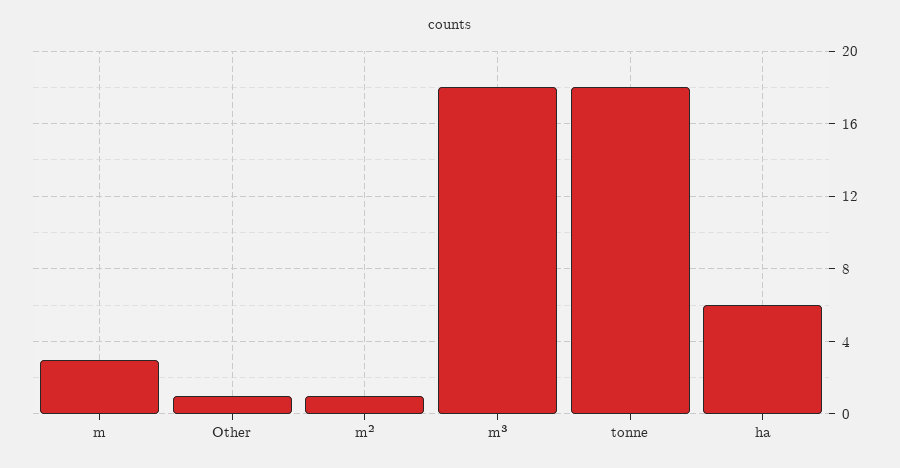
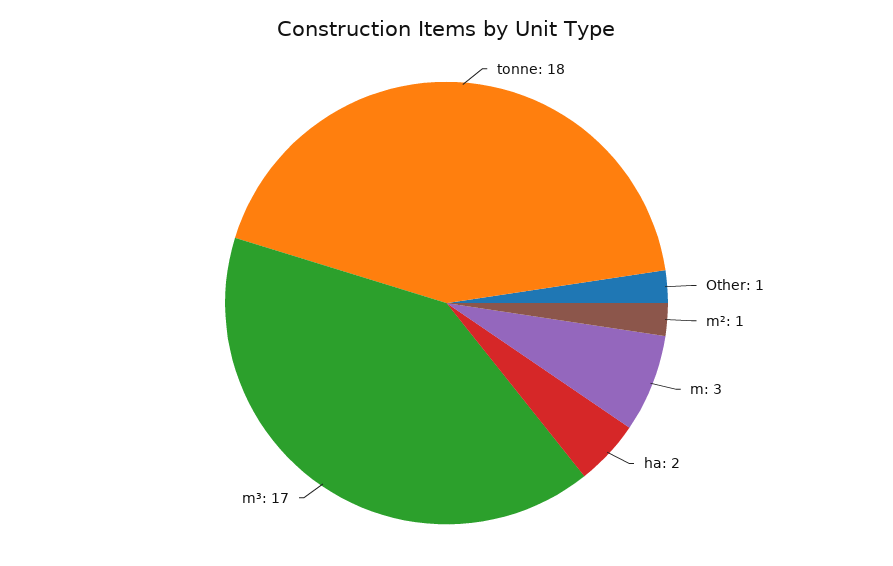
m³: 18 -> 17
ha: 6 -> 2

